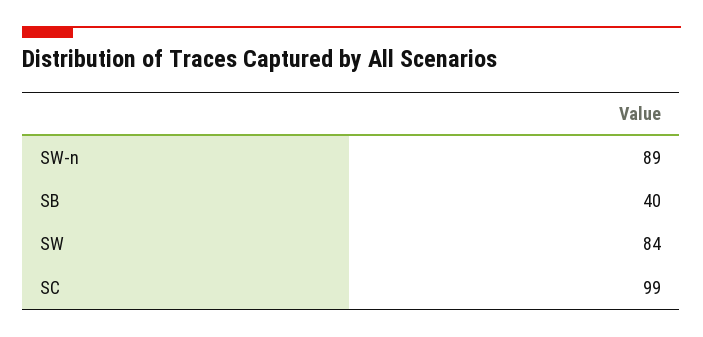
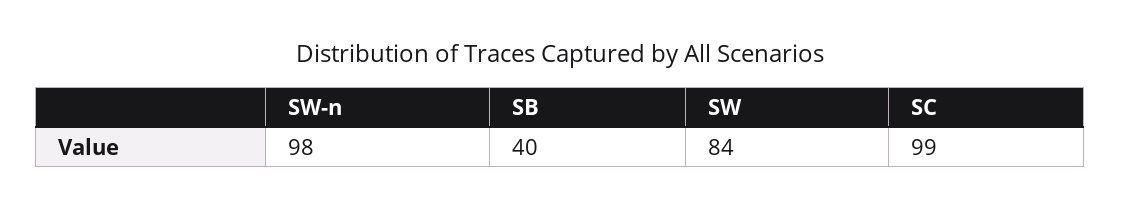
SW-n: 89 -> 98

